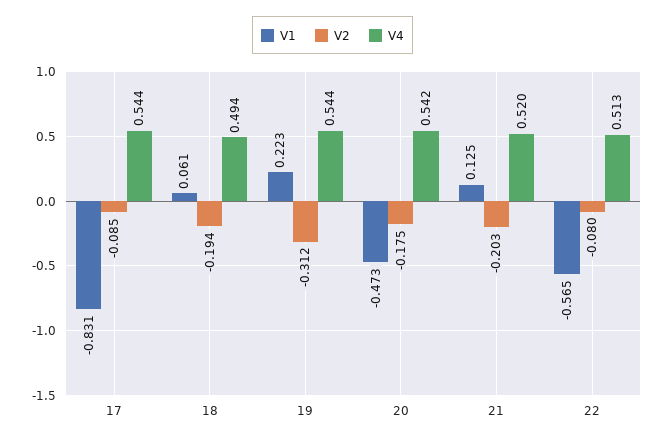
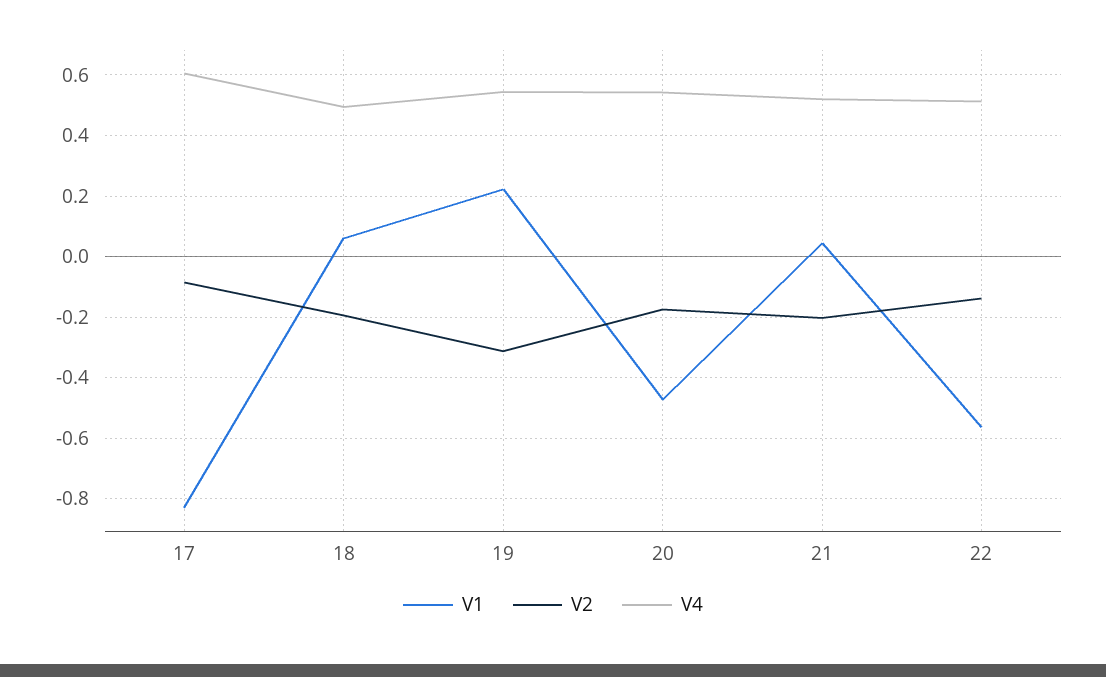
V4, 17: 0.544 -> 0.6
V1, 21: 0.125 -> 0.04
V2, 22: -0.08 -> -0.14

